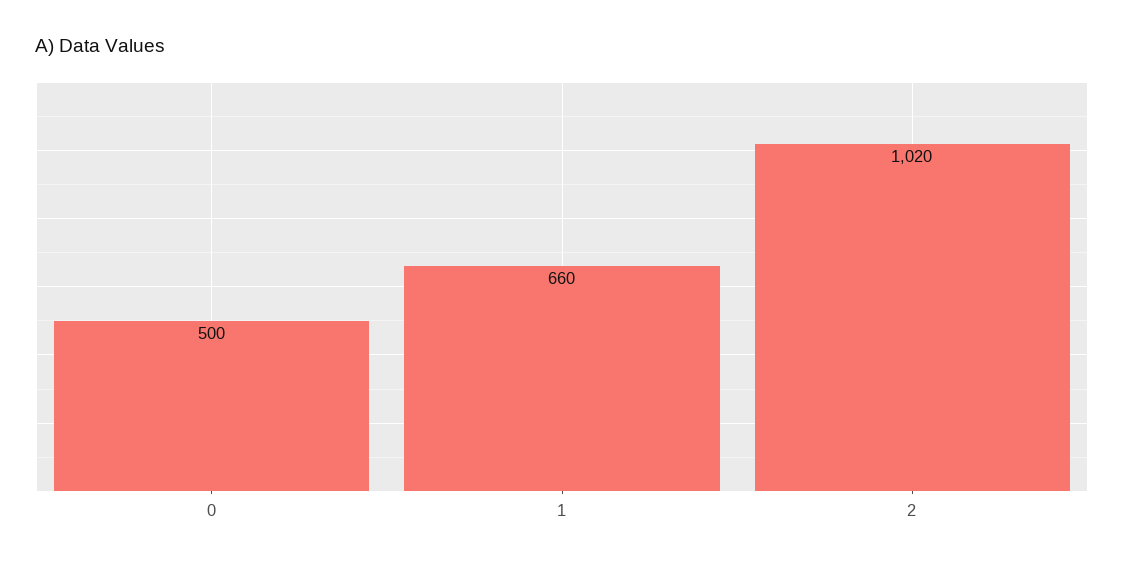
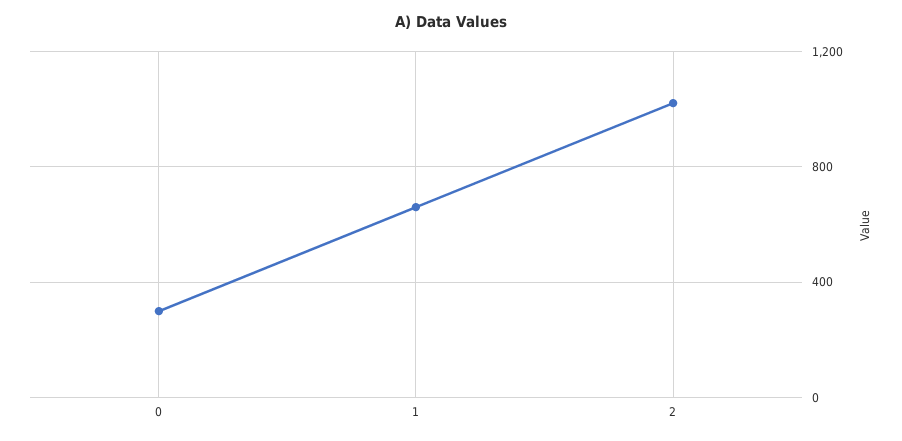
0: 500 -> 300

